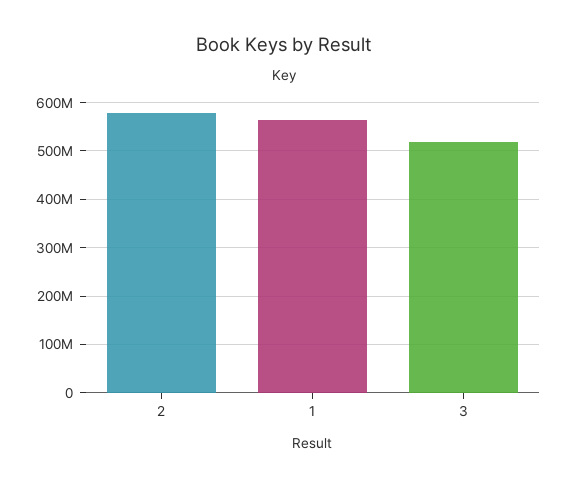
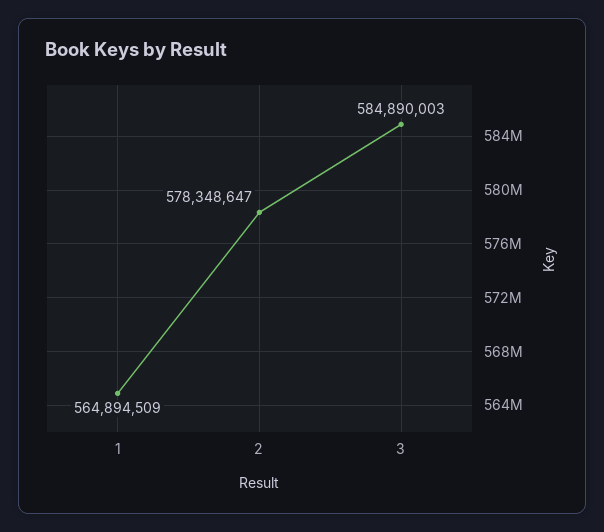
3: 520000000 -> 584890003

